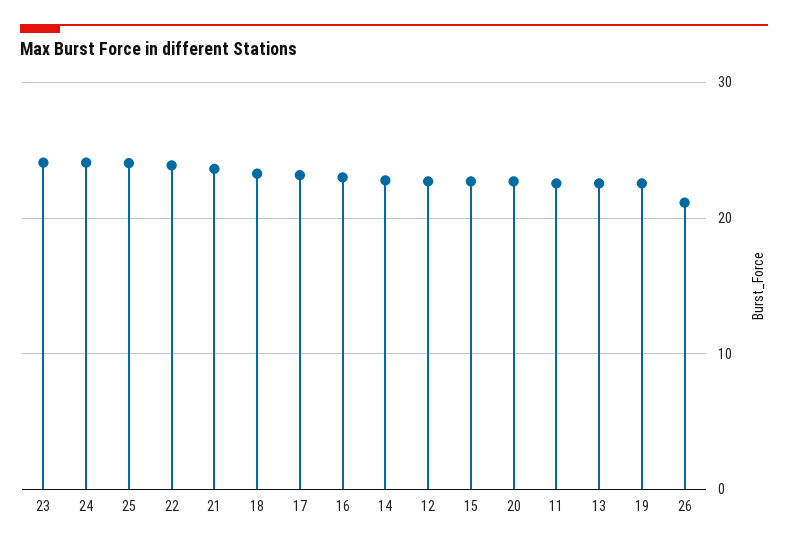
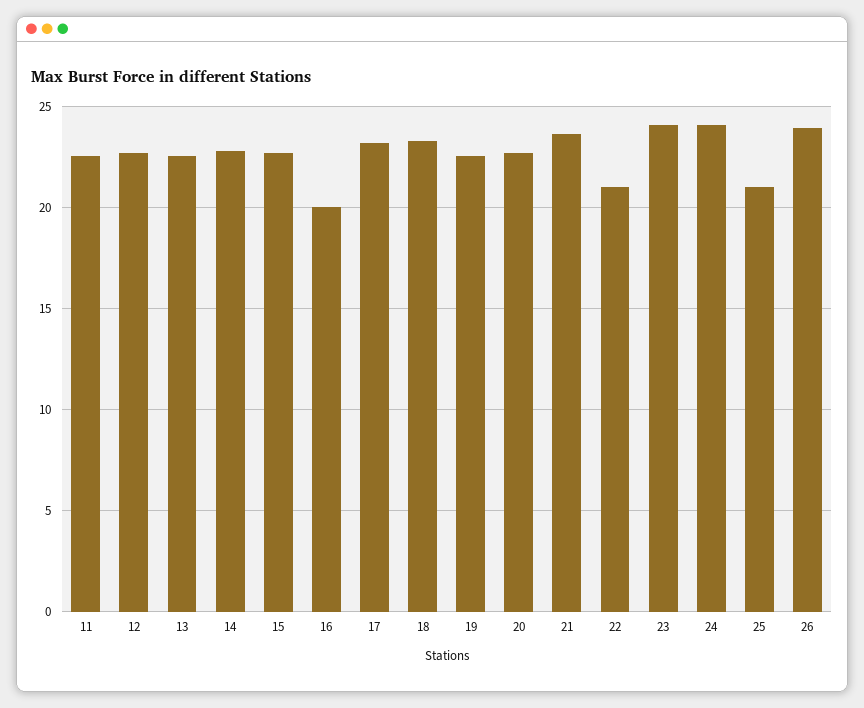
25: 24 -> 21
22: 24 -> 21
16: 23 -> 20
26: 21 -> 24

